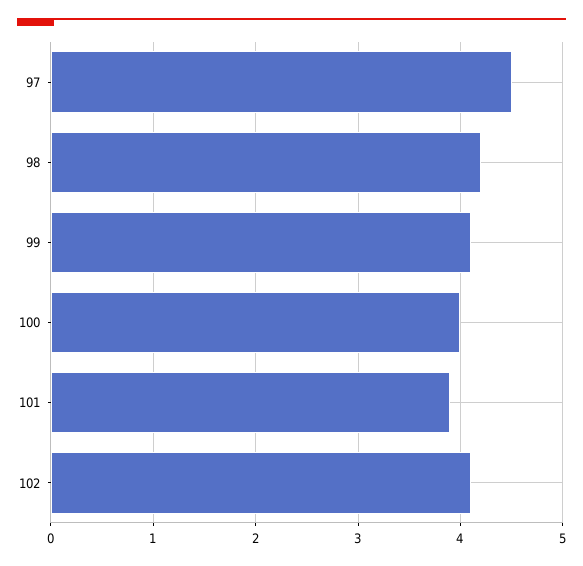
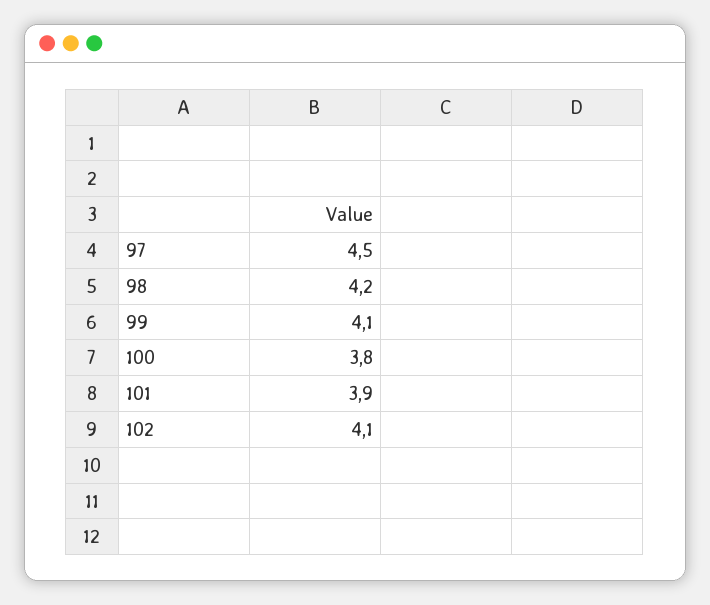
100: 4 -> 3.8

